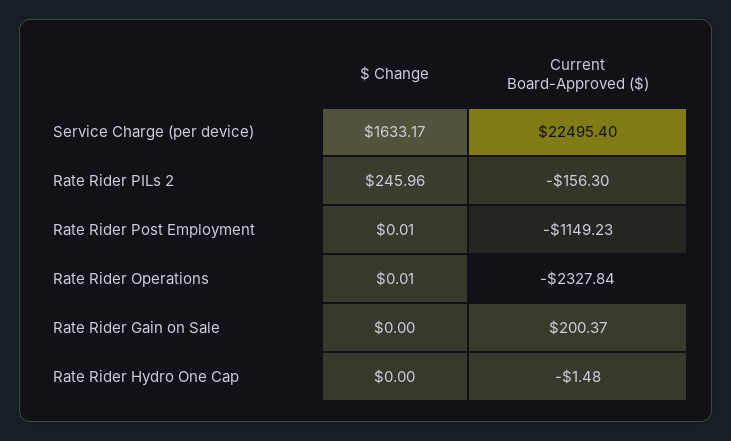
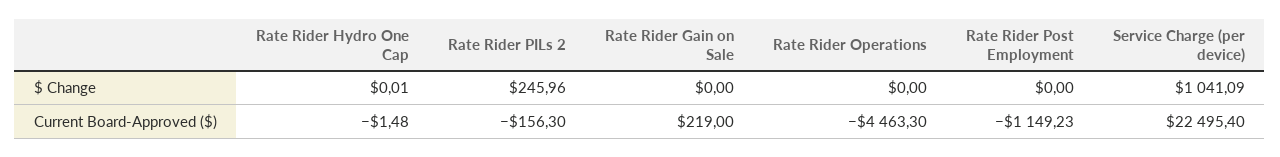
$ Change, Service Charge (per device): 1633.17 -> 1041.09
$ Change, Rate Rider Post Employment: 0.01 -> 0
$ Change, Rate Rider Operations: 0.01 -> 0
Current Board-Approved ($), Rate Rider Operations: -2327.84 -> -4463.3
Current Board-Approved ($), Rate Rider Gain on Sale: 200.37 -> 219
$ Change, Rate Rider Hydro One Cap: 0 -> 0.01

